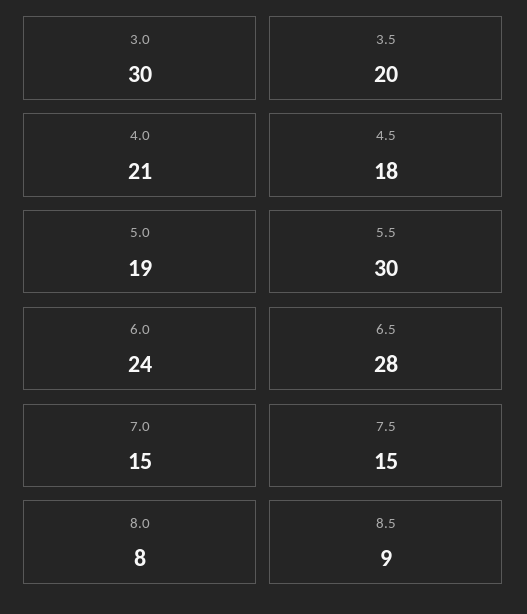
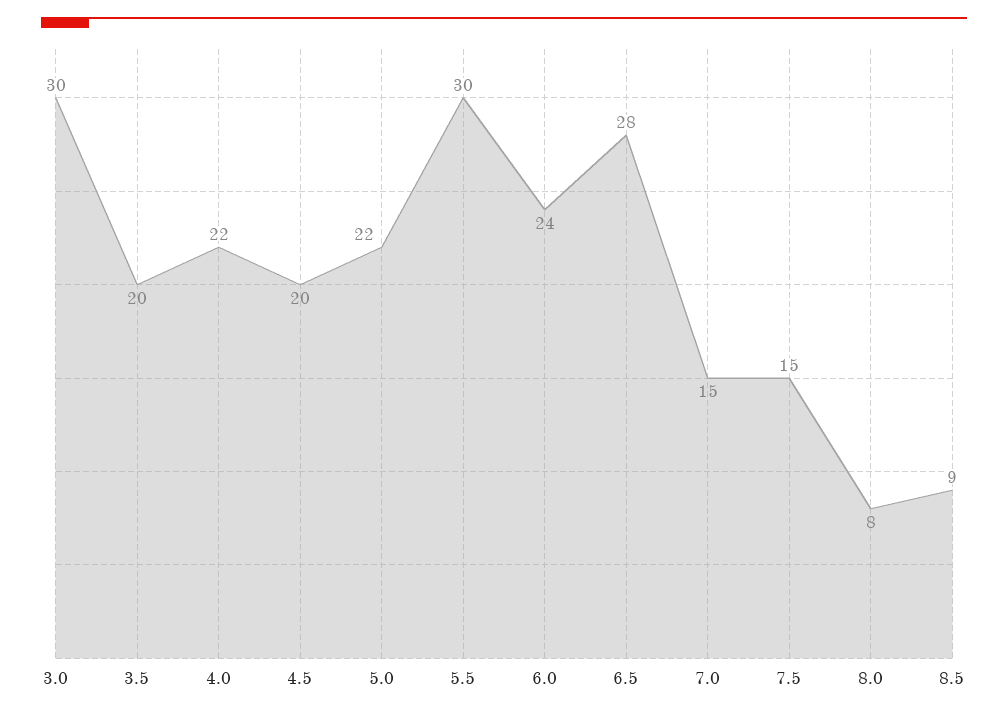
4.0: 21 -> 22
4.5: 18 -> 20
5.0: 19 -> 22

